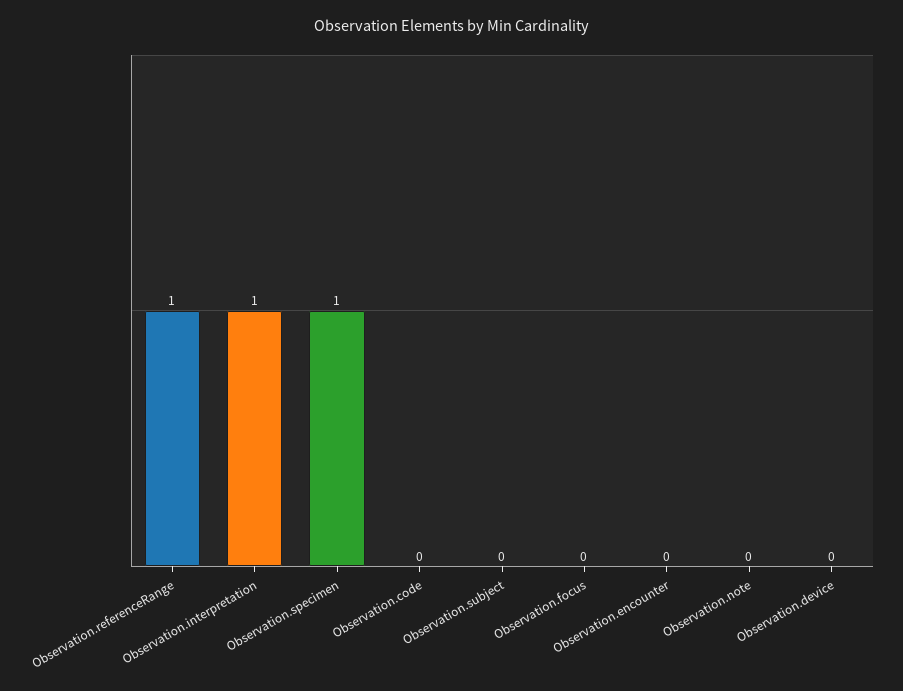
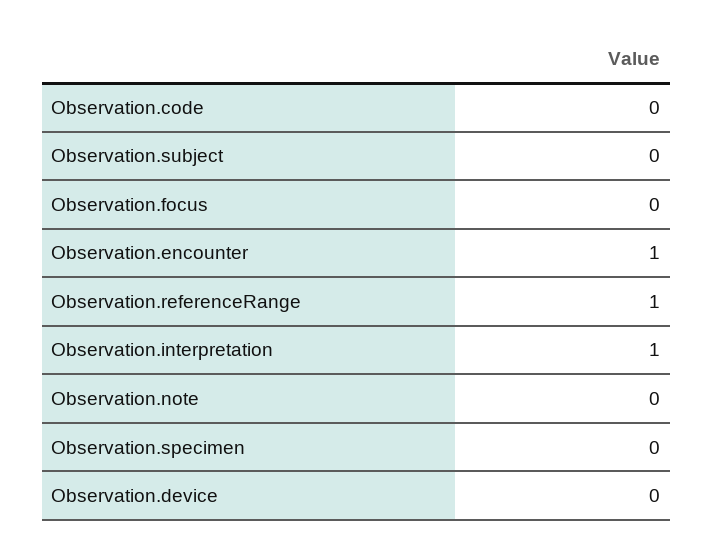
Observation.specimen: 1 -> 0
Observation.encounter: 0 -> 1

